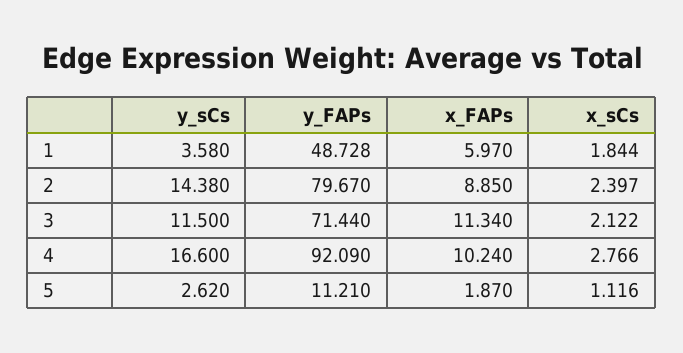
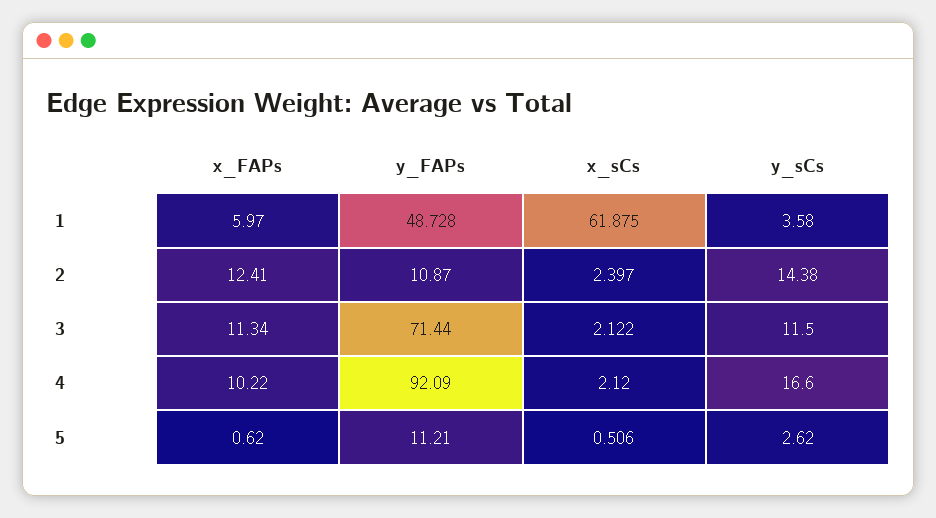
x_sCs, 1: 1.844 -> 61.875
y_FAPs, 2: 79.67 -> 10.87
x_FAPs, 2: 8.85 -> 12.41
x_FAPs, 4: 10.24 -> 10.22
x_sCs, 4: 2.766 -> 2.12
x_FAPs, 5: 1.87 -> 0.62
x_sCs, 5: 1.116 -> 0.506

